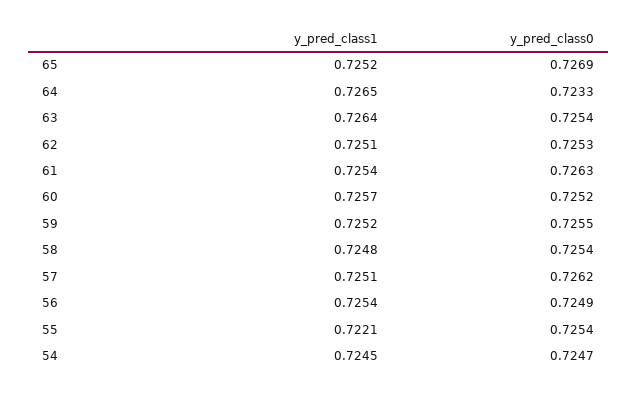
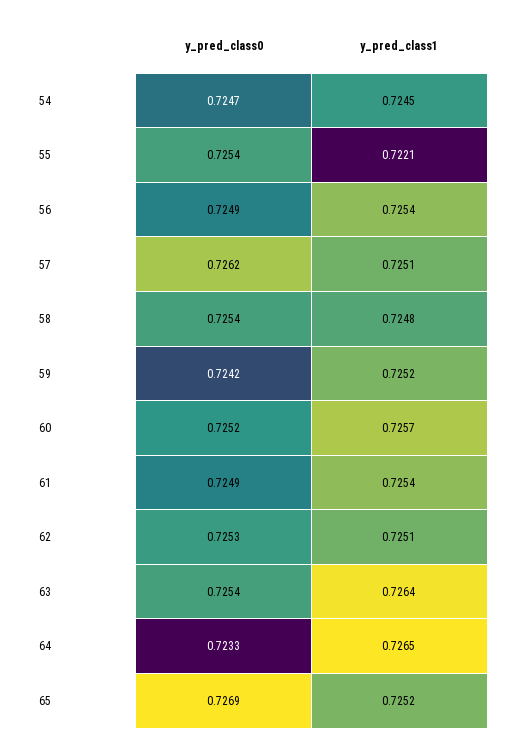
y_pred_class0, 61: 0.7263 -> 0.7249
y_pred_class0, 59: 0.7255 -> 0.7242

